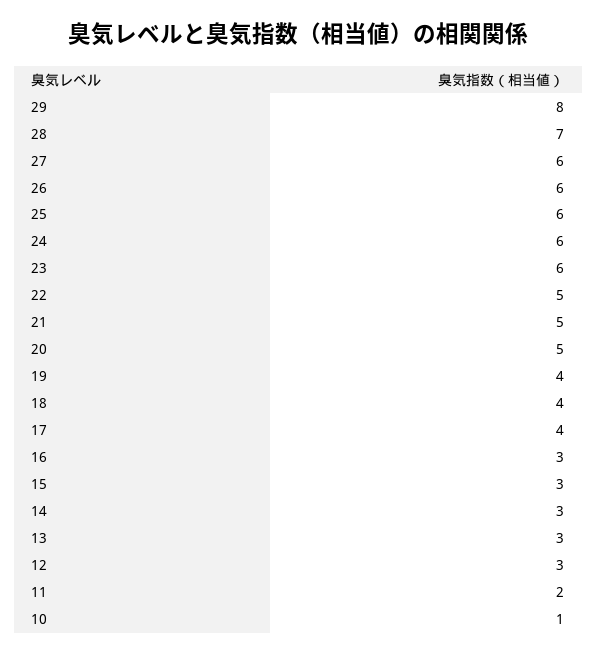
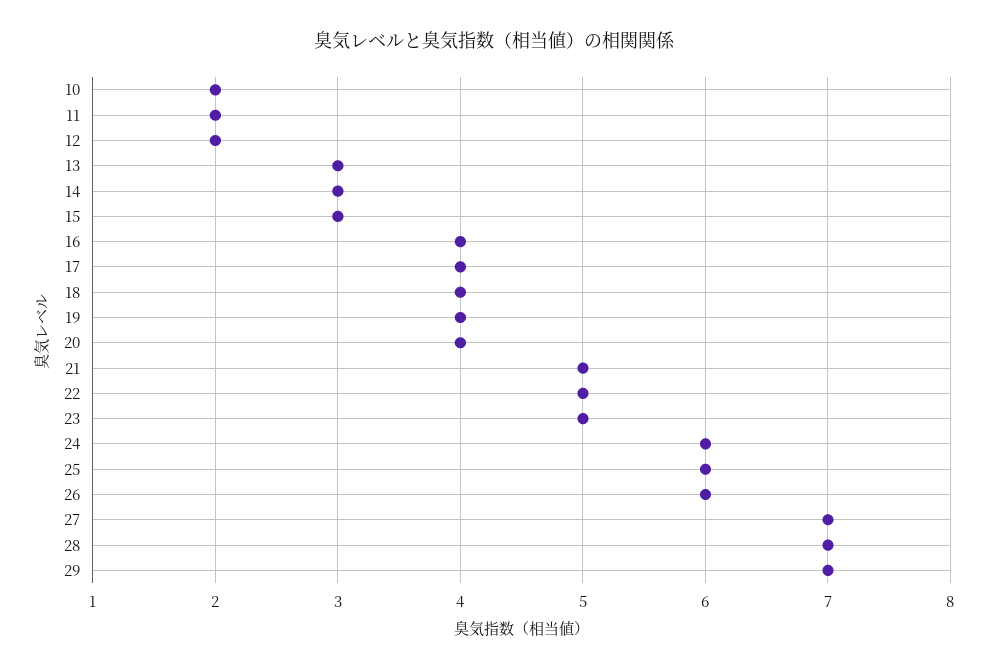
29: 8 -> 7
27: 6 -> 7
23: 6 -> 5
20: 5 -> 4
16: 3 -> 4
12: 3 -> 2
10: 1 -> 2

